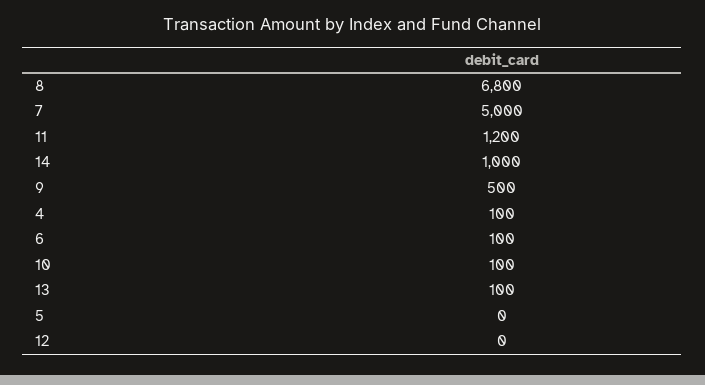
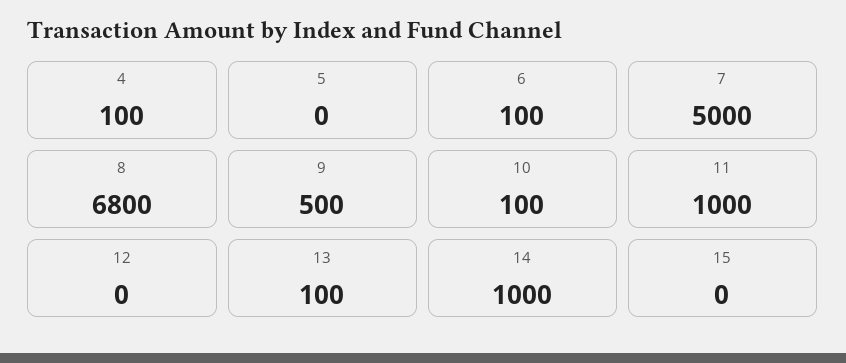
11: 1200 -> 1000
15: none -> 0

